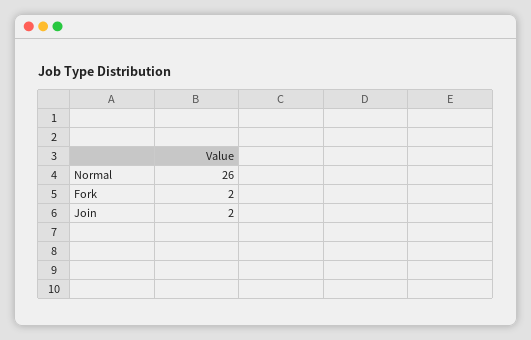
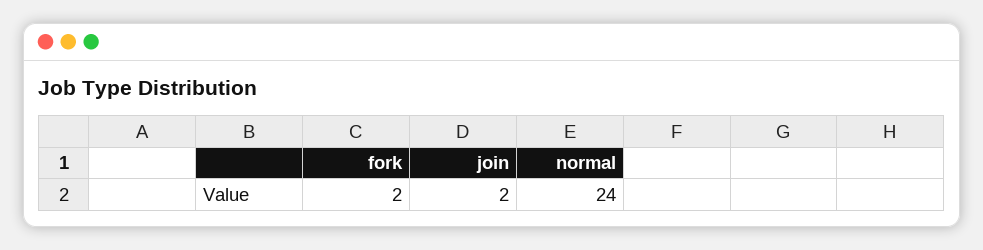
Normal: 26 -> 24

